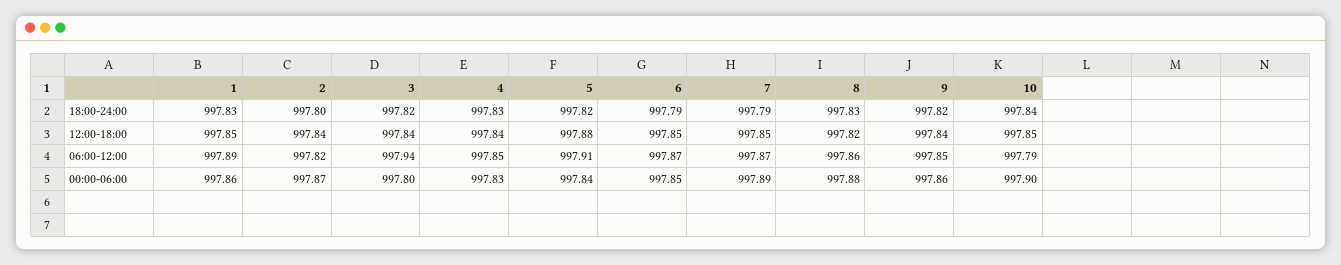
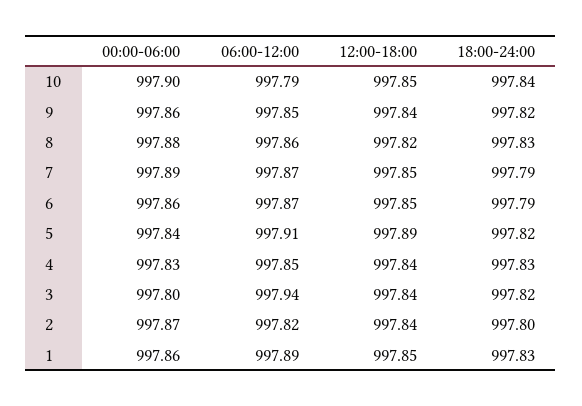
5, 12:00-18:00: 997.88 -> 997.89
6, 00:00-06:00: 997.85 -> 997.86

